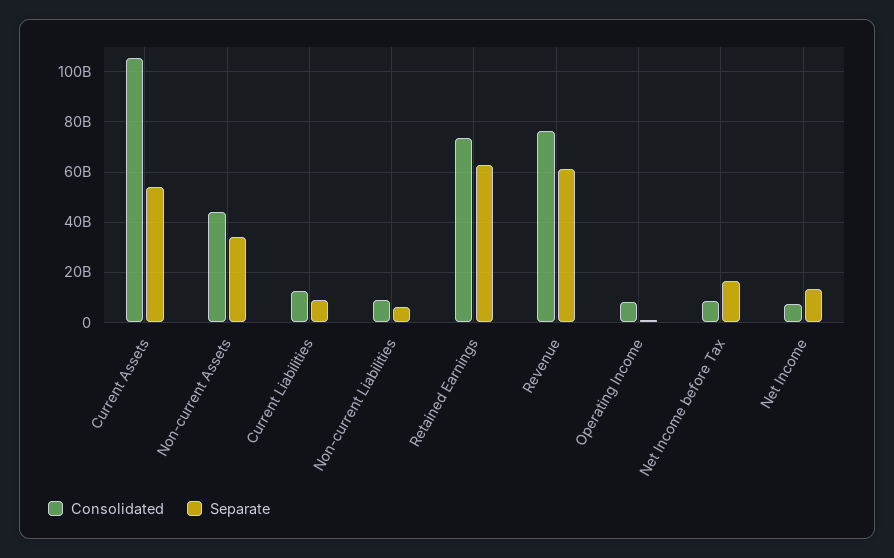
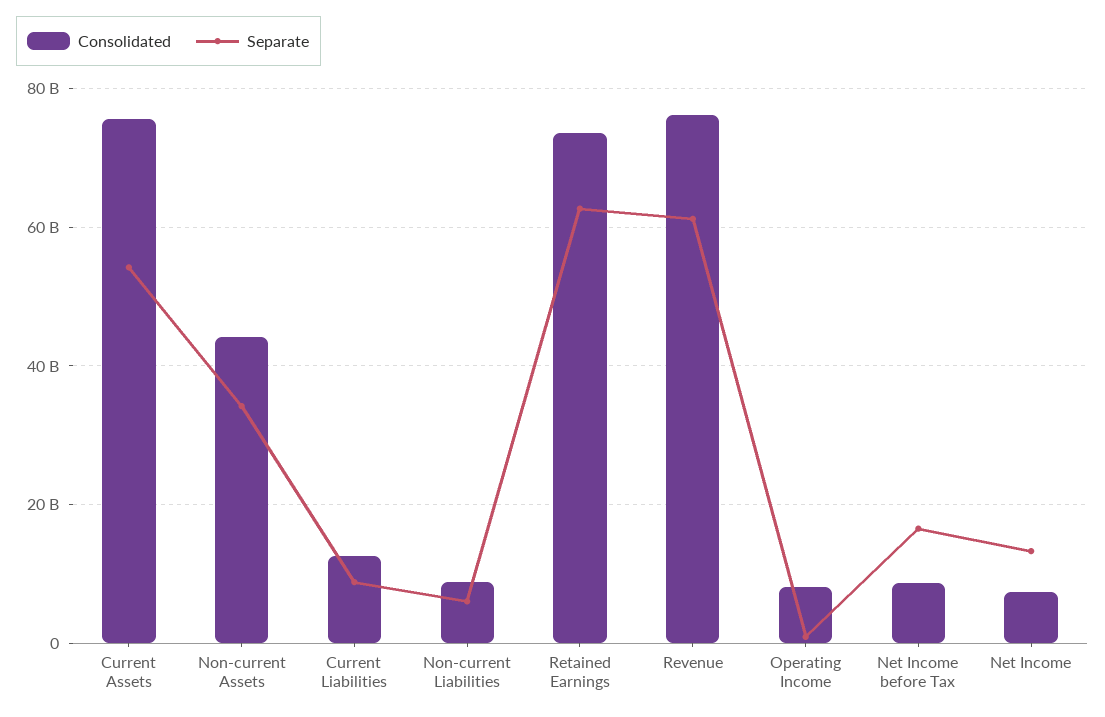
Consolidated, Current Assets: 105000000000 -> 76000000000

